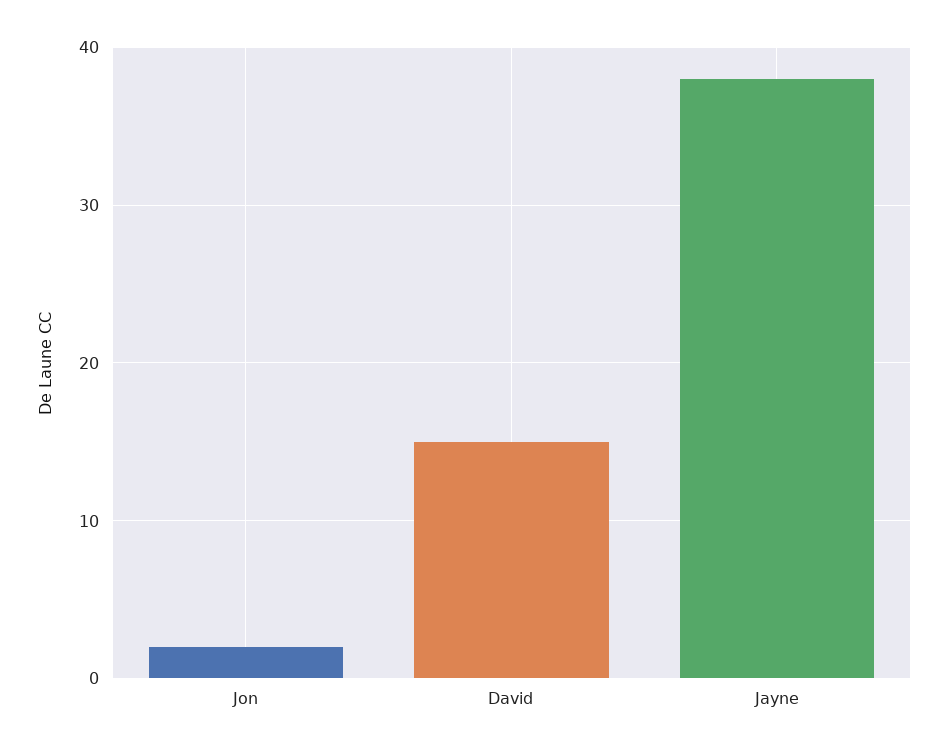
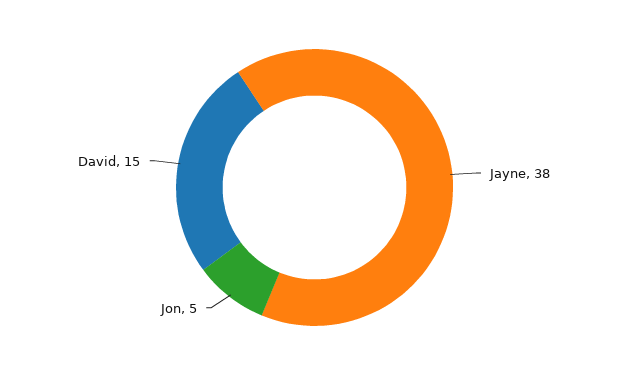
Jon: 2 -> 5

